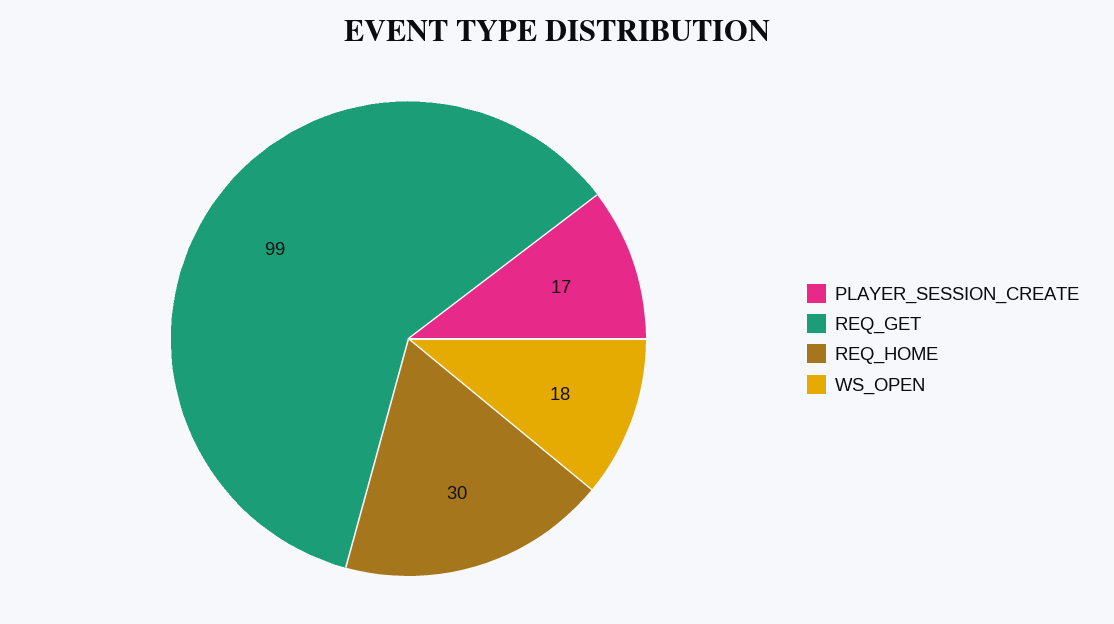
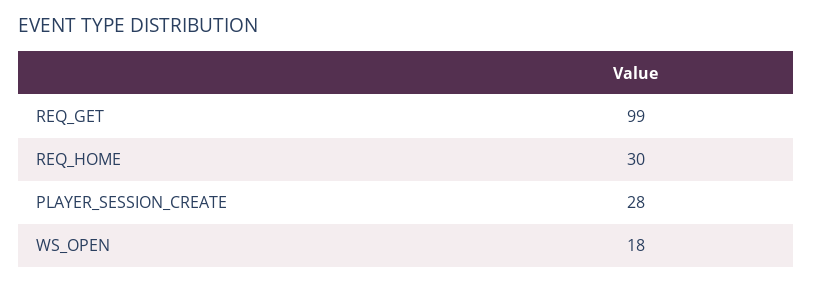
PLAYER_SESSION_CREATE: 17 -> 28

